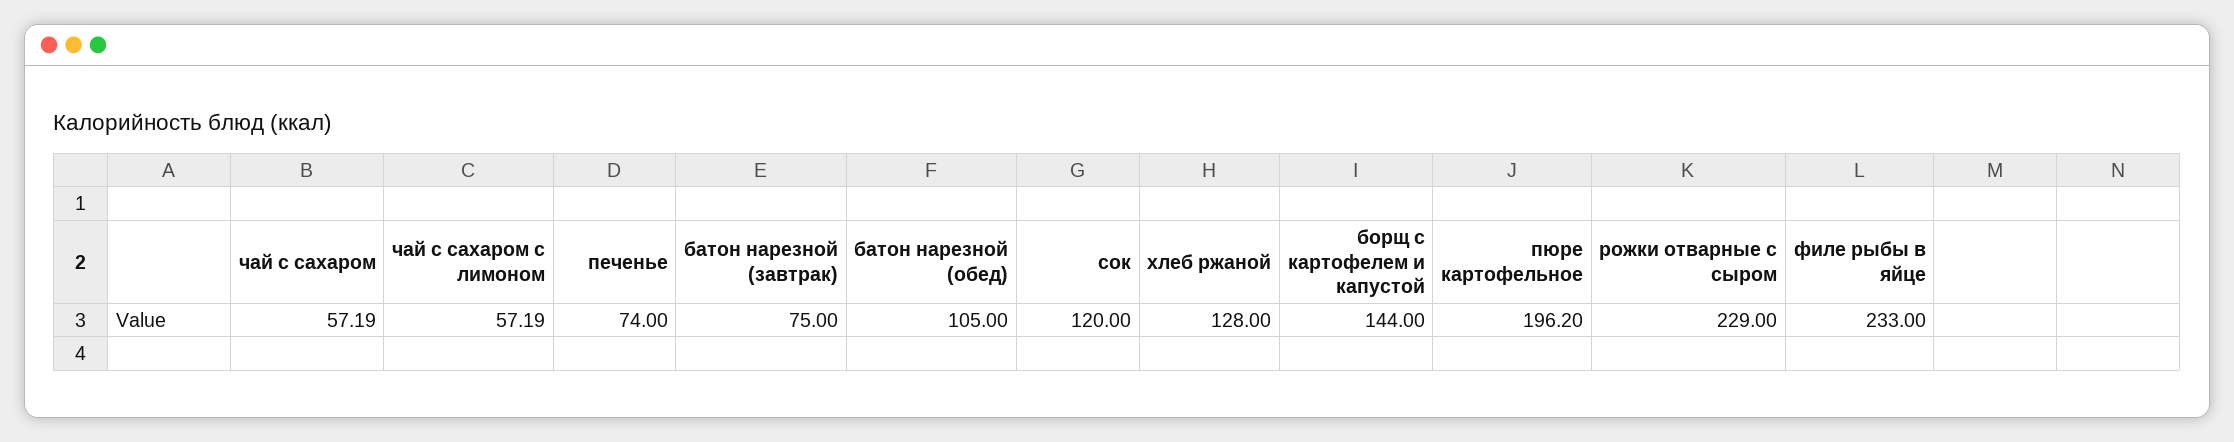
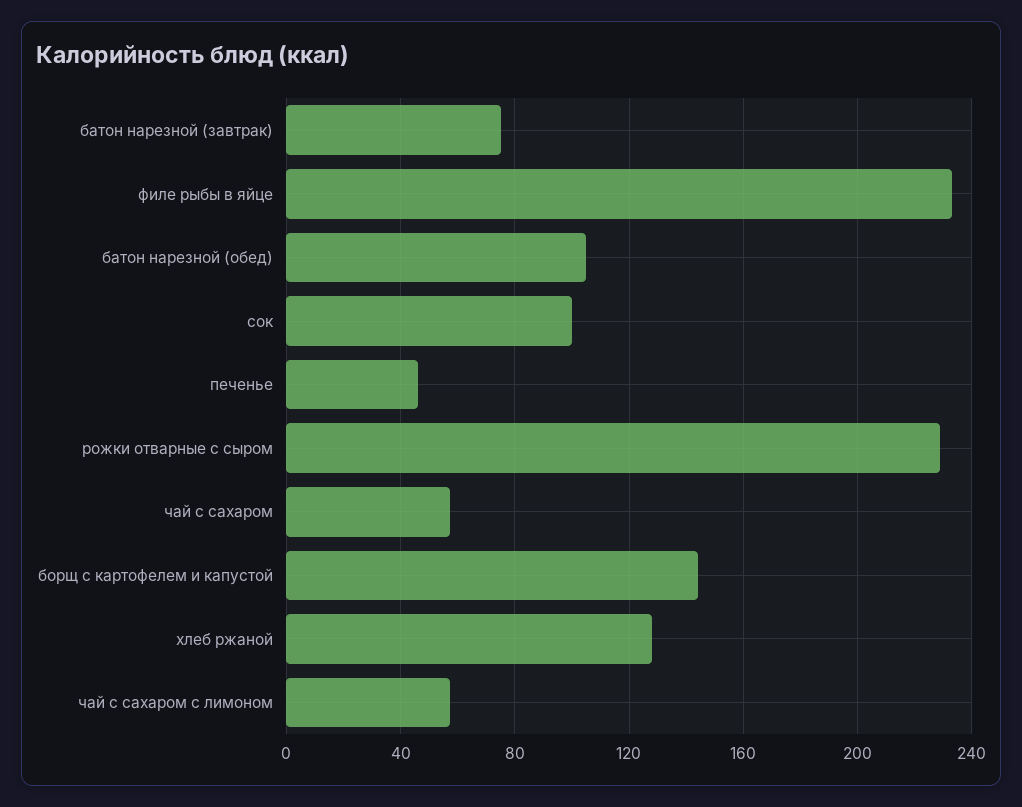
печенье: 74 -> 45
сок: 120 -> 100
пюре картофельное: 196.2 -> none

